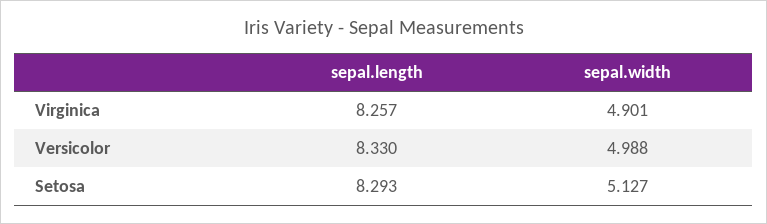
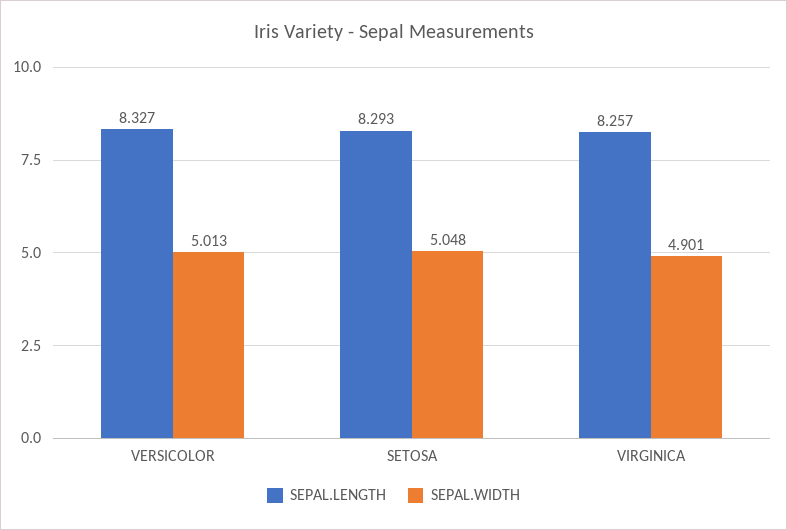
sepal.length, Versicolor: 8.33 -> 8.327
sepal.width, Versicolor: 4.988 -> 5.013
sepal.width, Setosa: 5.127 -> 5.048

